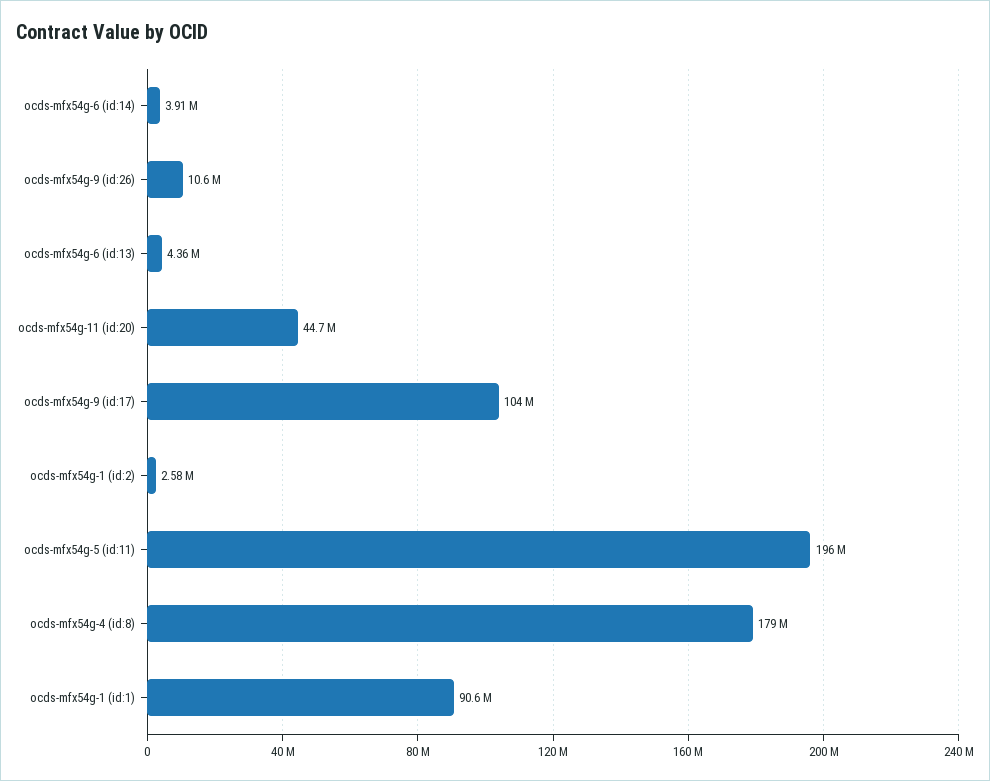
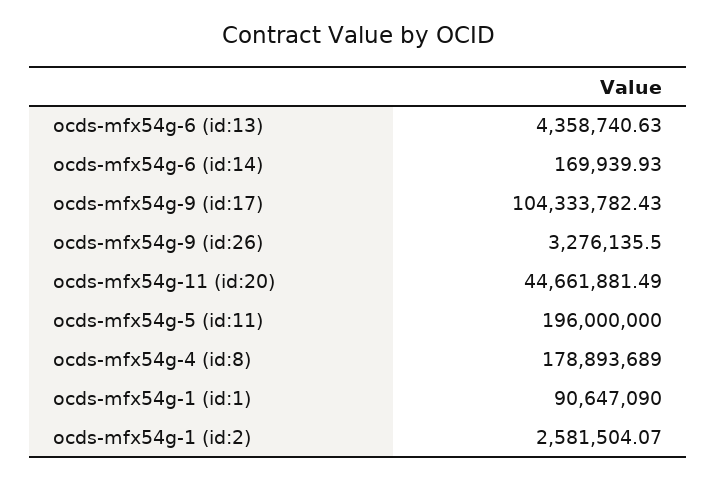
ocds-mfx54g-6 (id:14): 3910000 -> 169939.93
ocds-mfx54g-9 (id:26): 10600000 -> 3276135.5

